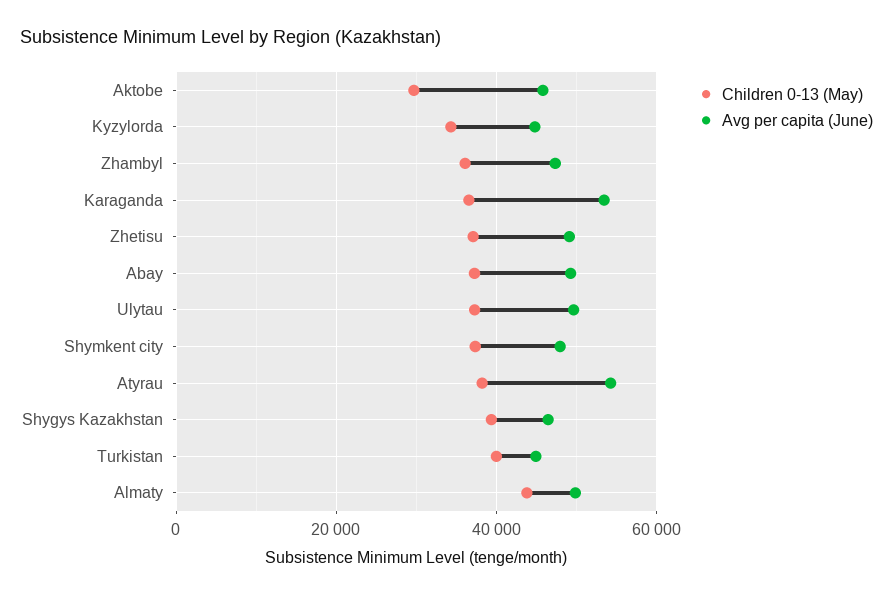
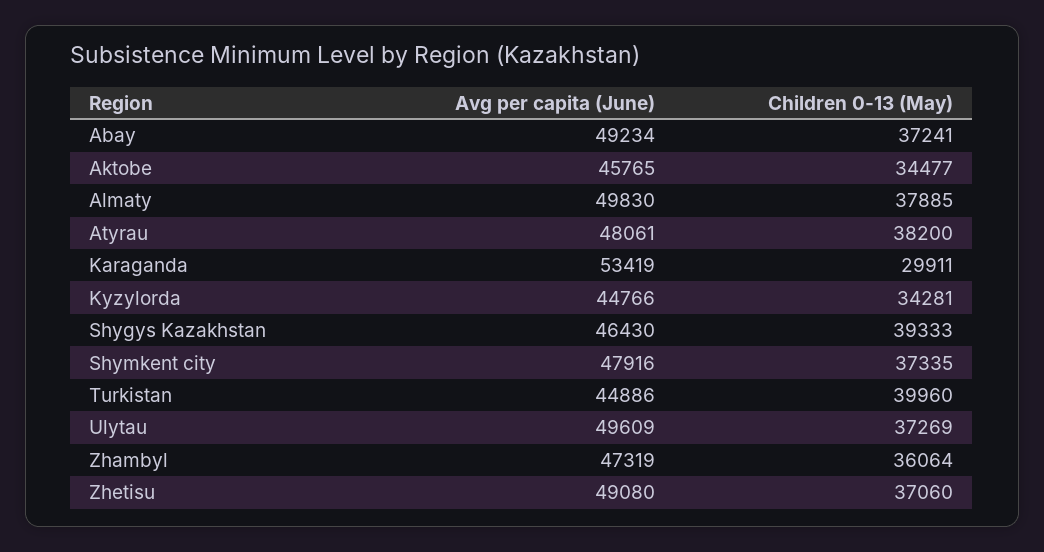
Children 0-13 (May), Aktobe: 30000 -> 34477
Children 0-13 (May), Karaganda: 36000 -> 29911
Avg per capita (June), Atyrau: 54000 -> 48061
Children 0-13 (May), Almaty: 44000 -> 37885

